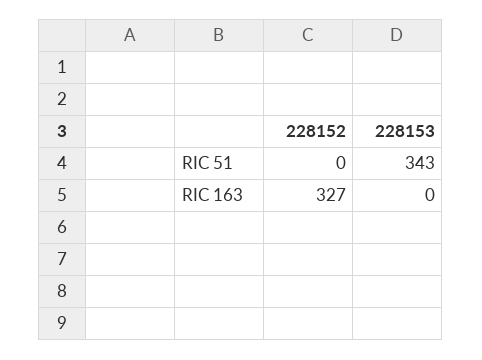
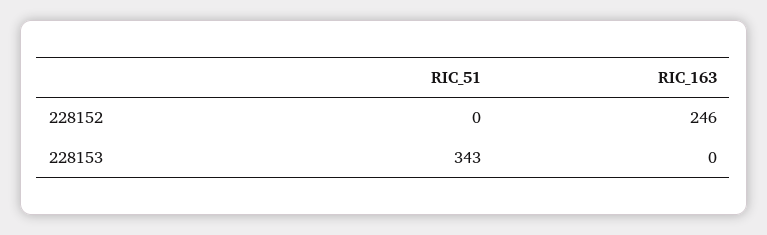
228152, RIC 163: 327 -> 246

